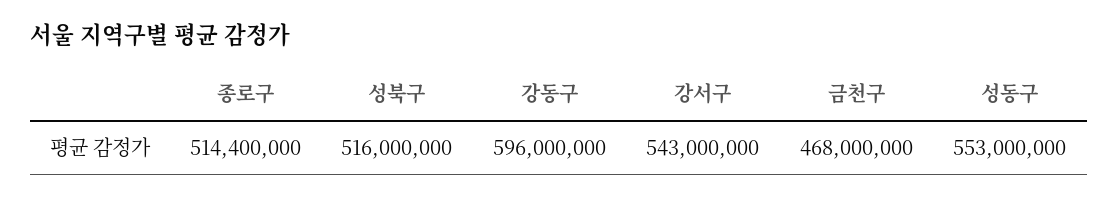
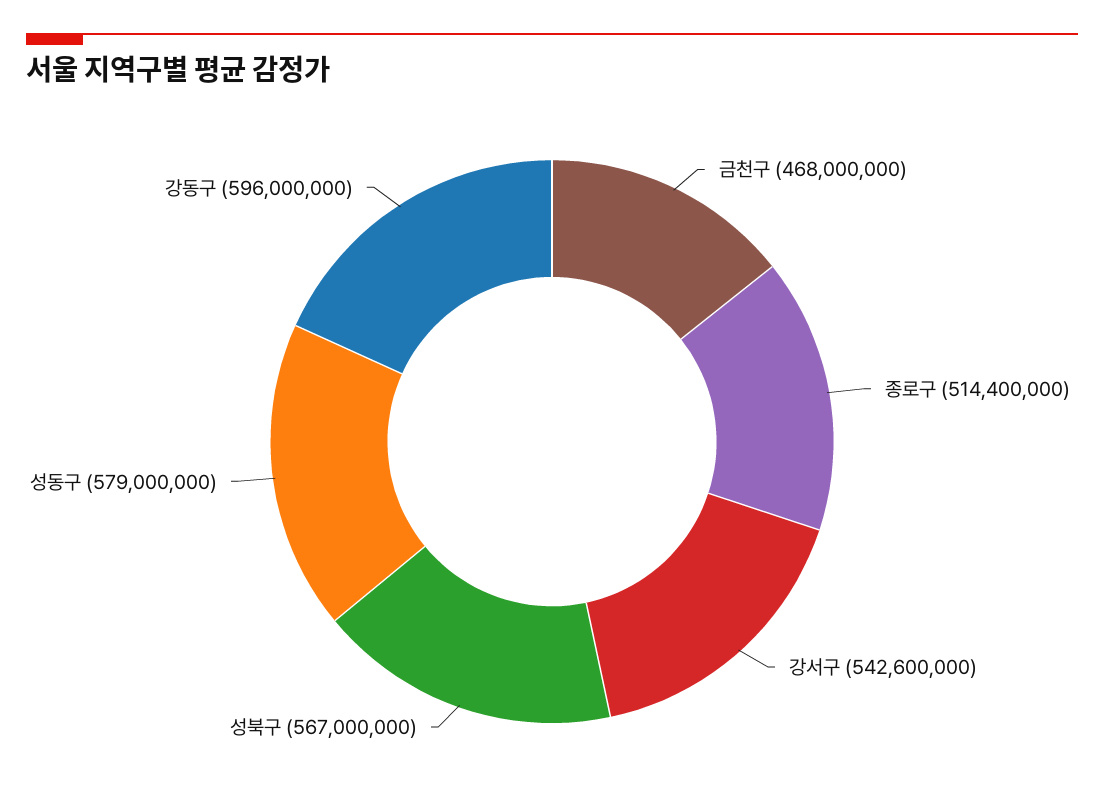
성북구: 516000000 -> 567000000
강서구: 543000000 -> 542600000
성동구: 553000000 -> 579000000

